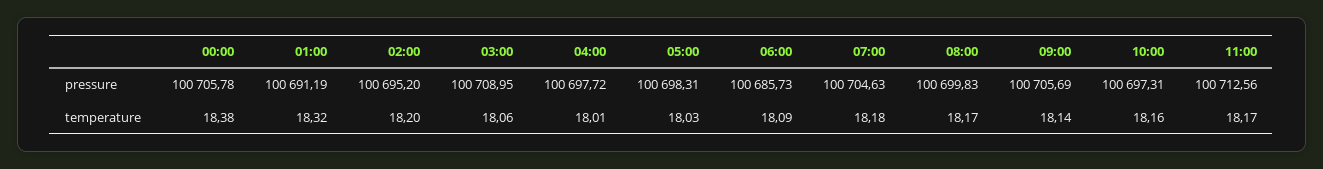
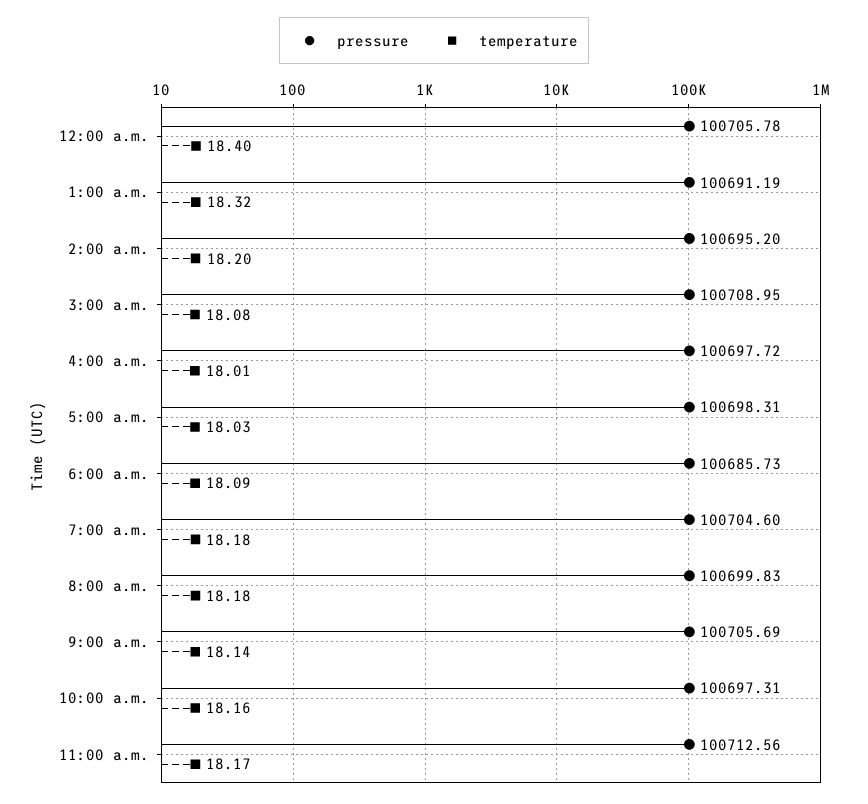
pressure, 07:00: 100704.63 -> 100704.6
temperature, 00:00: 18.38 -> 18.4
temperature, 03:00: 18.06 -> 18.08
temperature, 08:00: 18.17 -> 18.18

